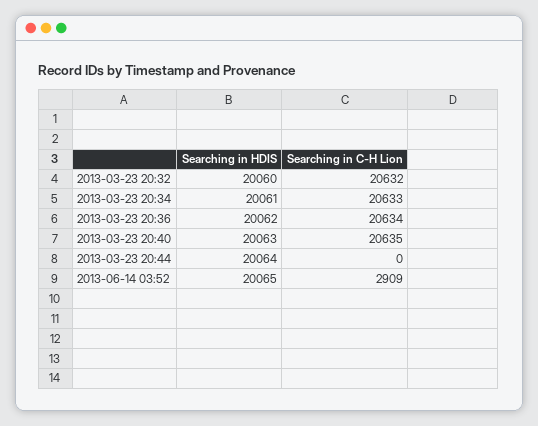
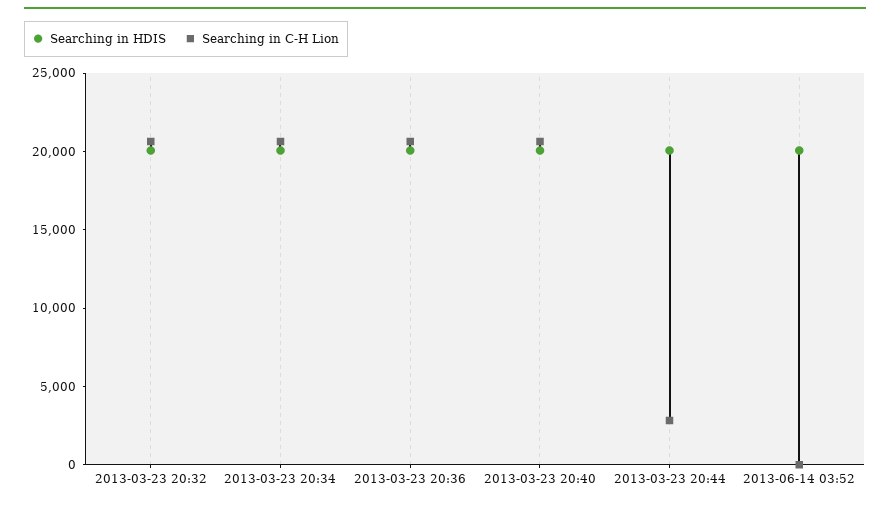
Searching in C-H Lion, 2013-03-23 20:44: 0 -> 3000
Searching in C-H Lion, 2013-06-14 03:52: 2909 -> 0

